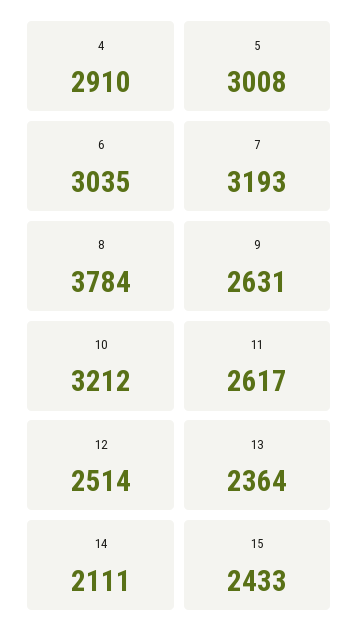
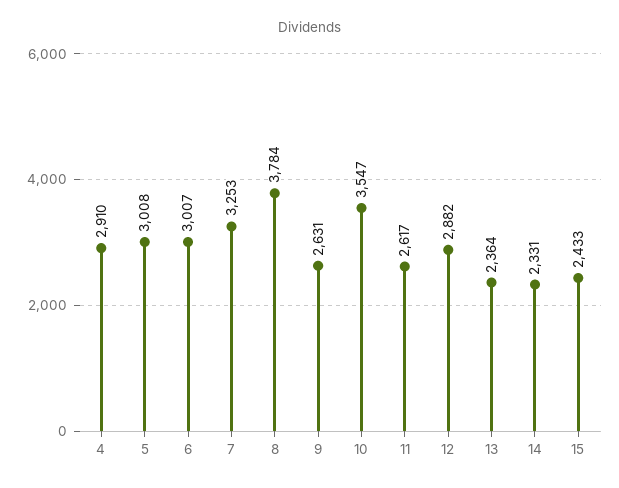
6: 3035 -> 3007
7: 3193 -> 3253
10: 3212 -> 3547
12: 2514 -> 2882
14: 2111 -> 2331

